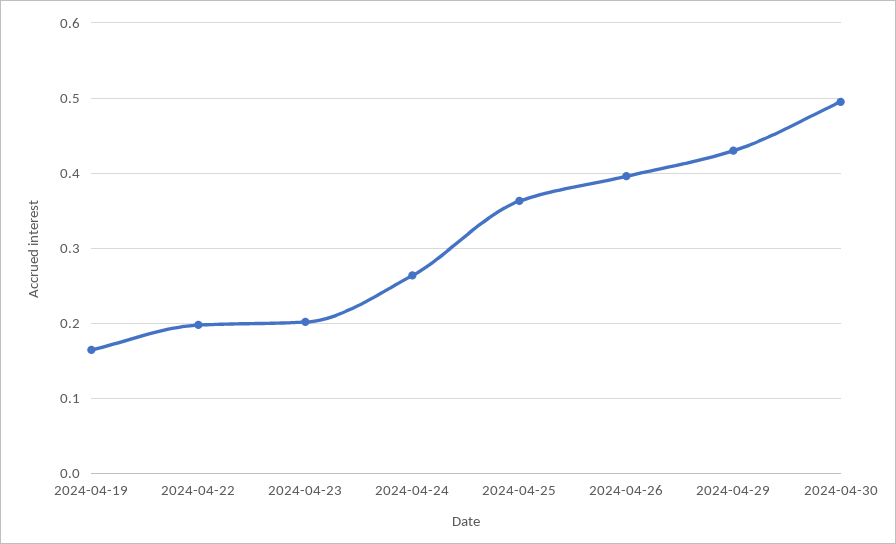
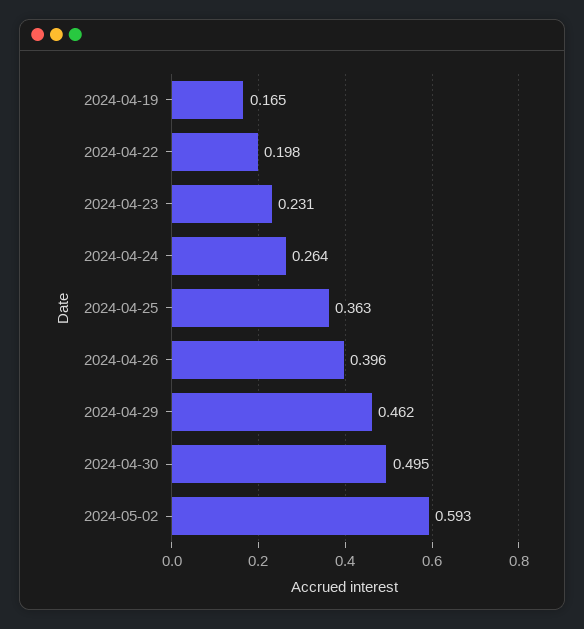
2024-04-23: 0.2 -> 0.231
2024-04-29: 0.43 -> 0.462
2024-05-02: none -> 0.593

